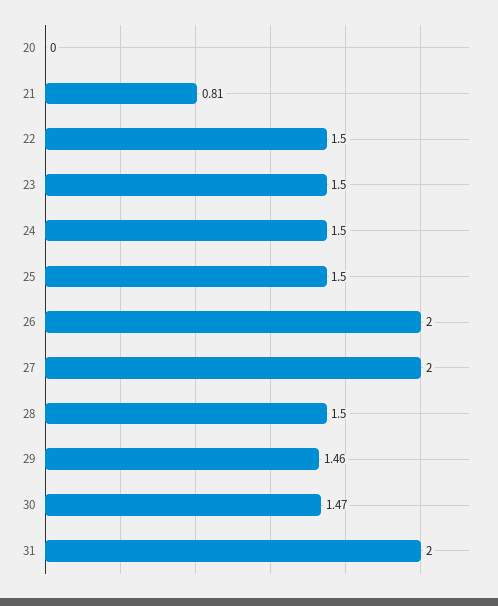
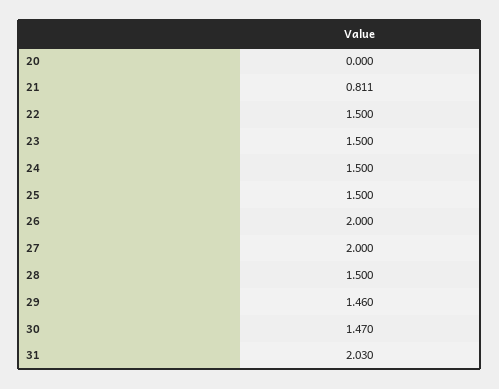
31: 2 -> 2.03

